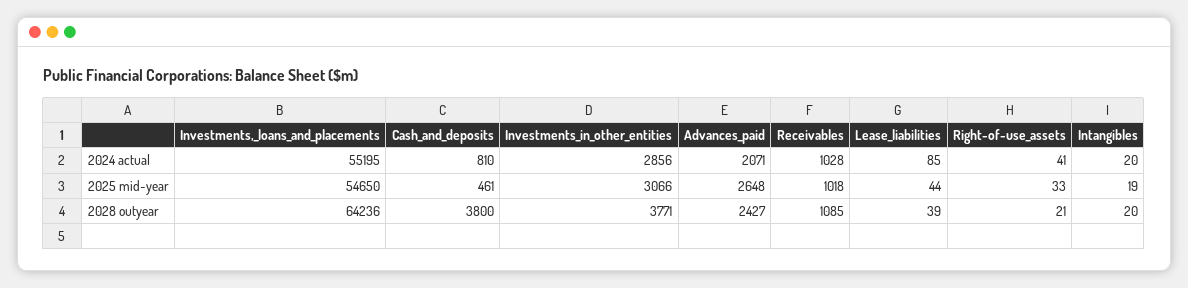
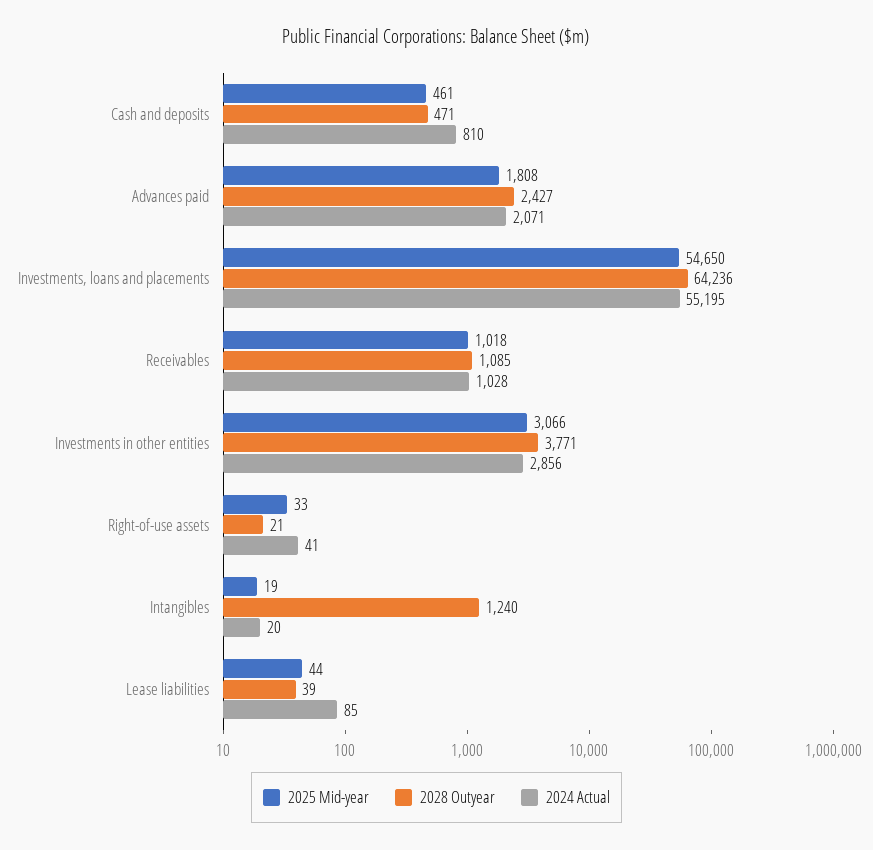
2025 mid-year, Advances_paid: 2648 -> 1808
2028 outyear, Cash_and_deposits: 3800 -> 471
2028 outyear, Intangibles: 20 -> 1240

